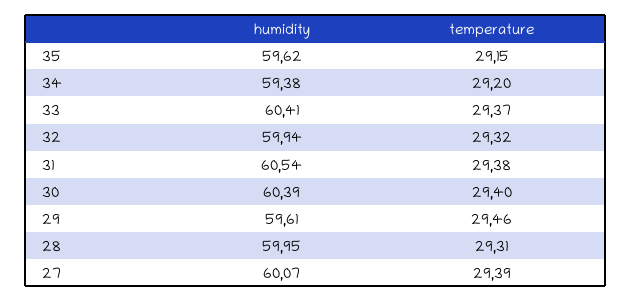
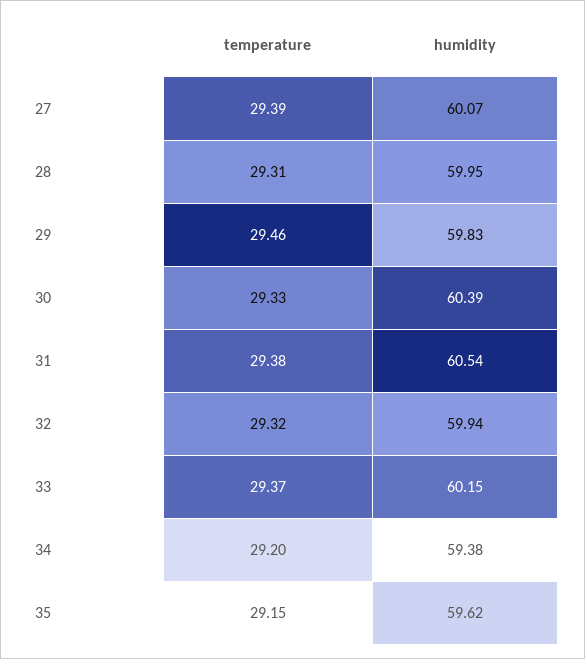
humidity, 33: 60.41 -> 60.15
temperature, 30: 29.4 -> 29.33
humidity, 29: 59.61 -> 59.83

